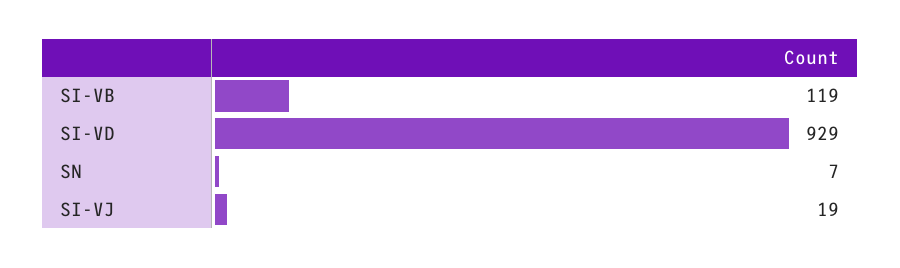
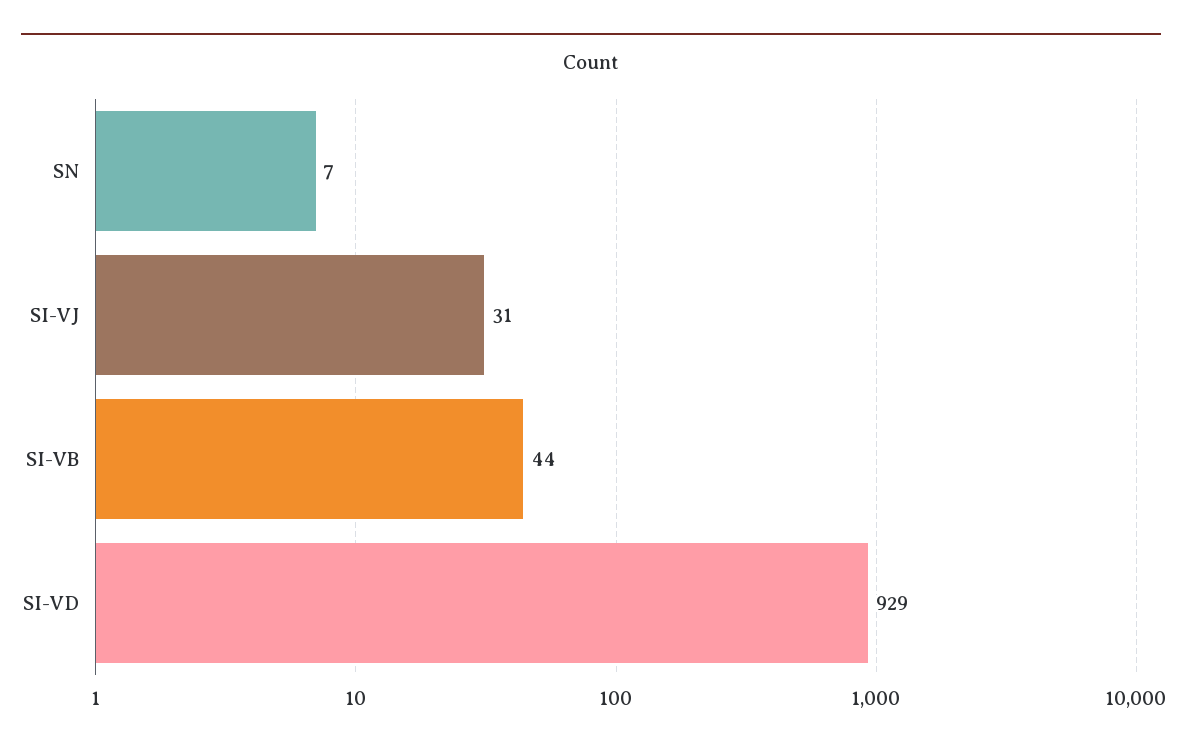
SI-VB: 119 -> 44
SI-VJ: 19 -> 31

